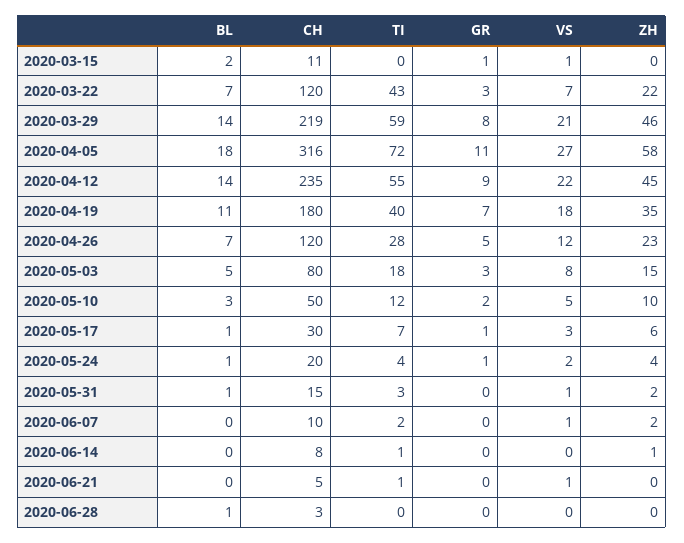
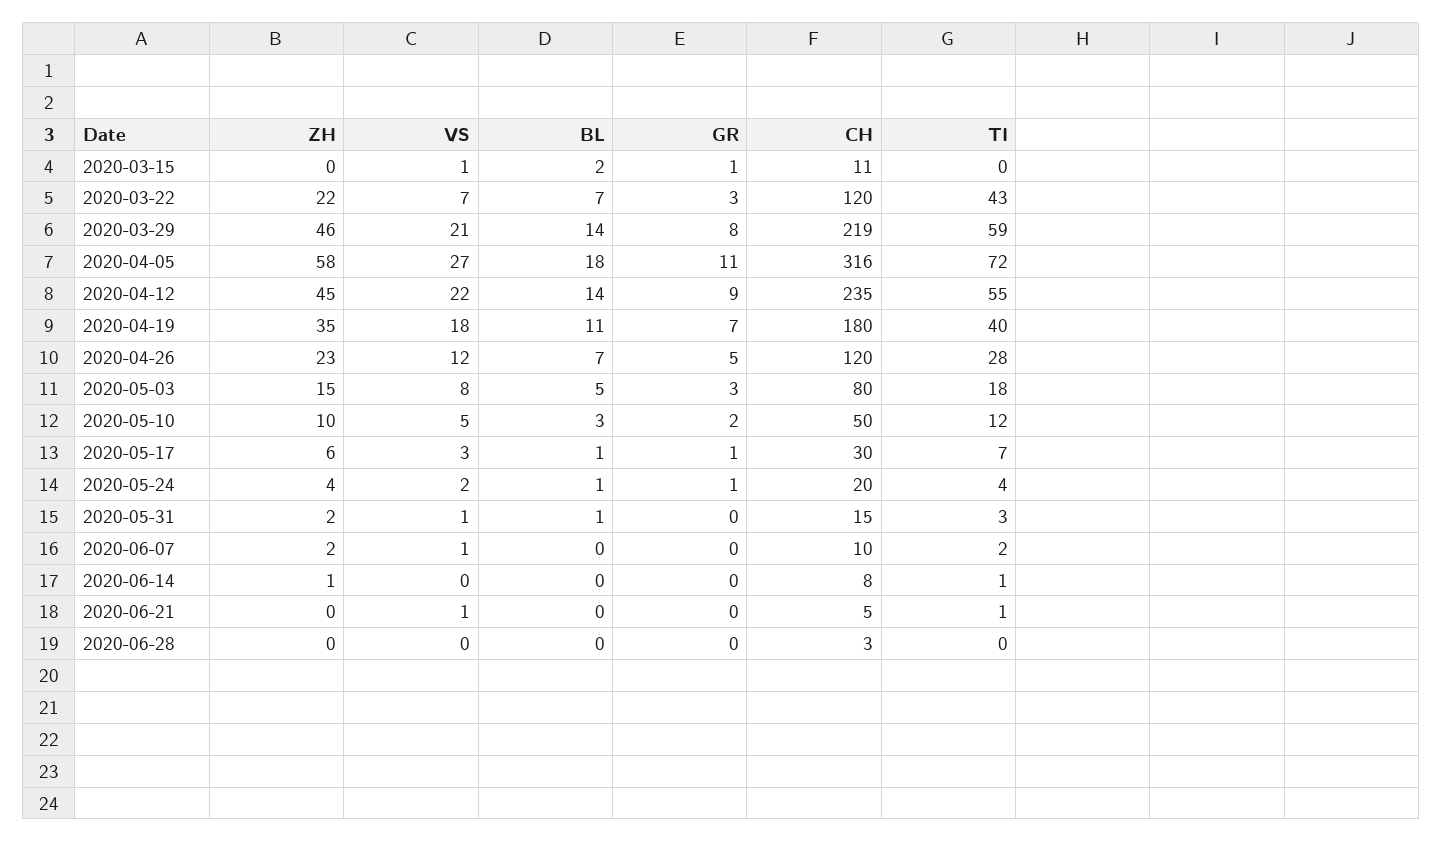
BL, 2020-06-28: 1 -> 0

